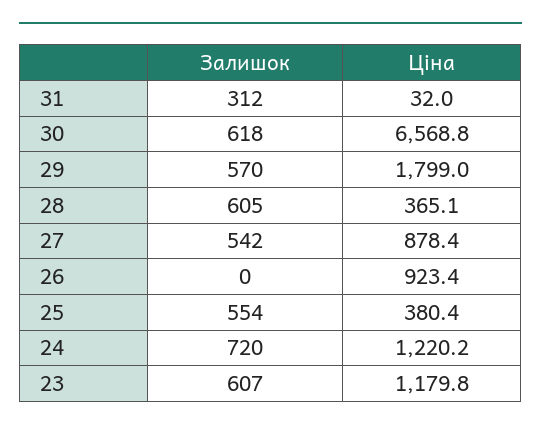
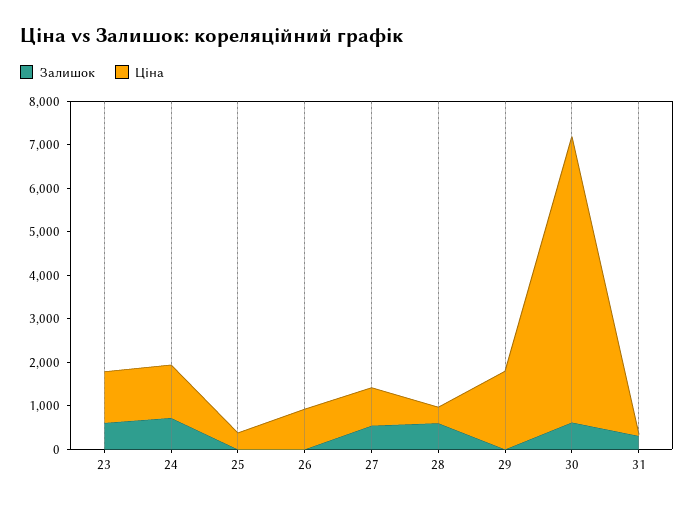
Залишок, 29: 570 -> 0
Залишок, 25: 554 -> 0

